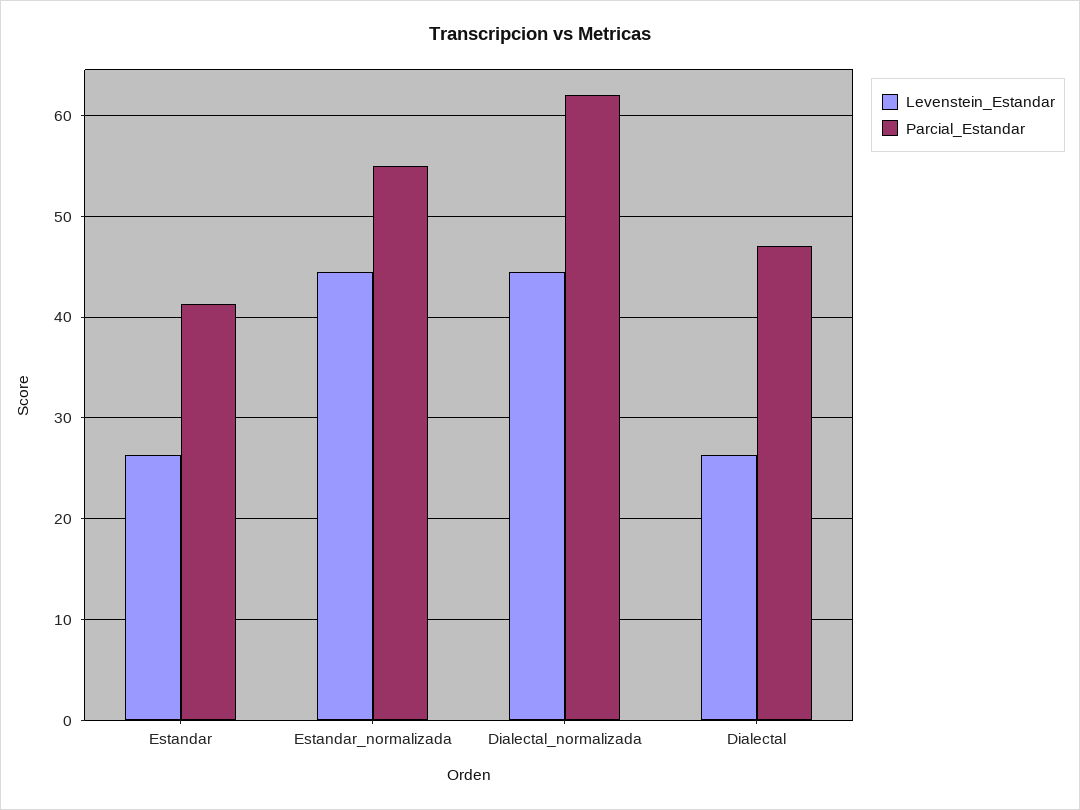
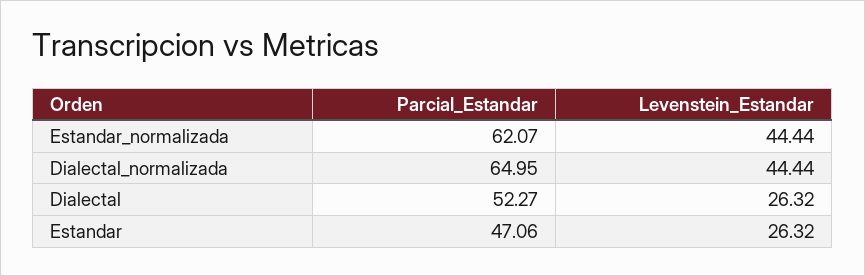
Parcial_Estandar, Estandar: 41 -> 47.06
Parcial_Estandar, Estandar_normalizada: 55 -> 62.07
Parcial_Estandar, Dialectal_normalizada: 62 -> 64.95
Parcial_Estandar, Dialectal: 47 -> 52.27

